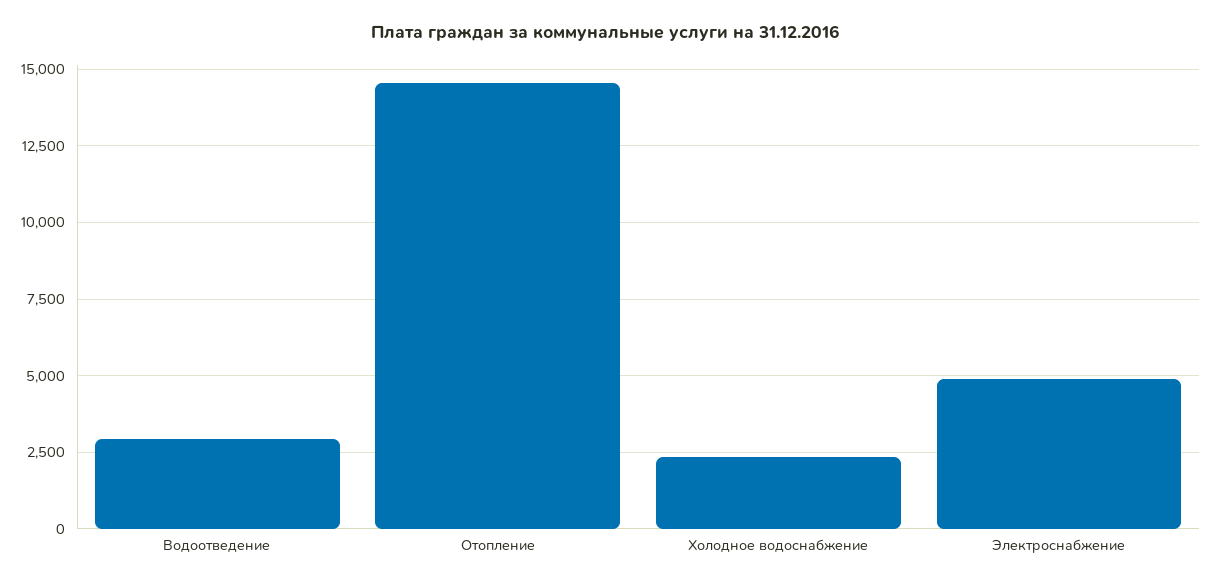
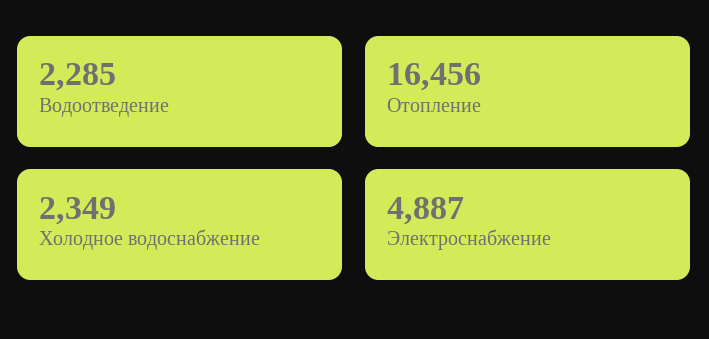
Водоотведение: 3000 -> 2285
Отопление: 14500 -> 16456

